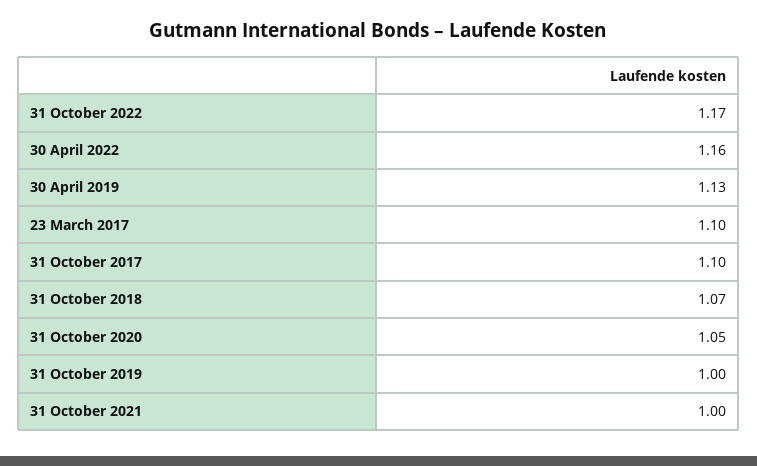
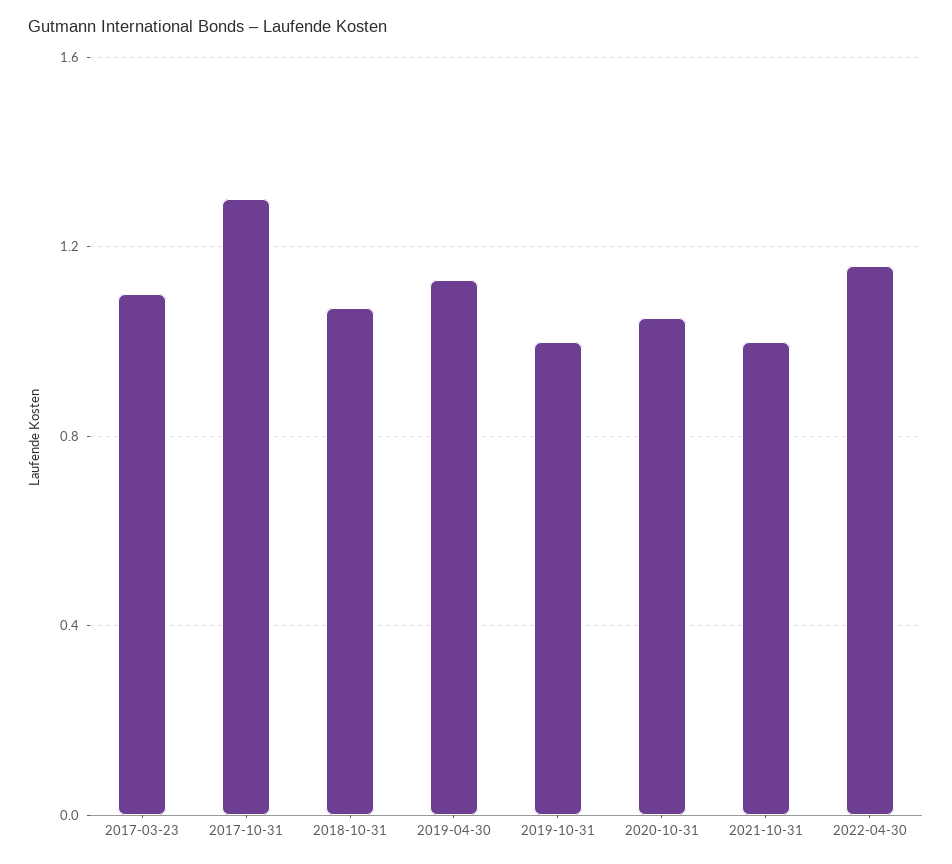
31 October 2022: 1.17 -> none
31 October 2017: 1.1 -> 1.3

